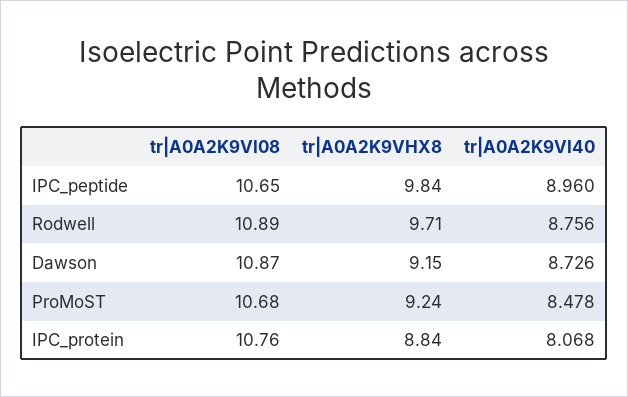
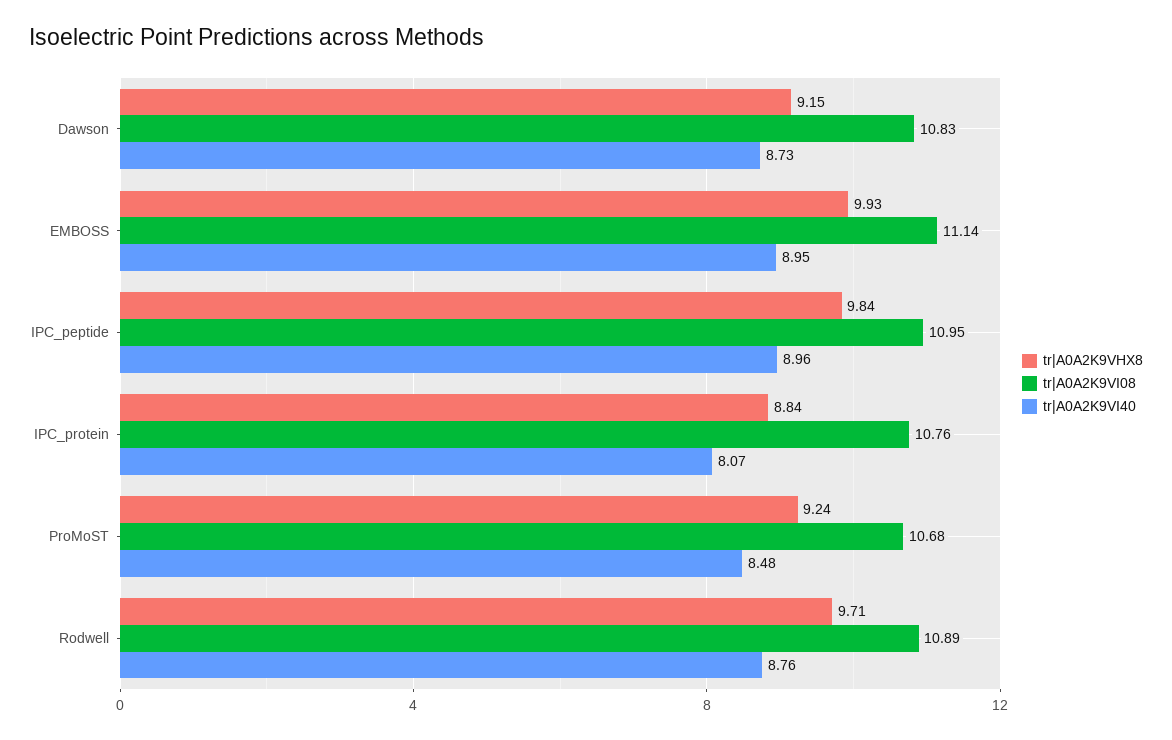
tr|A0A2K9VI08, IPC_peptide: 10.65 -> 10.95
tr|A0A2K9VI08, Dawson: 10.87 -> 10.83
tr|A0A2K9VHX8, EMBOSS: none -> 9.93
tr|A0A2K9VI08, EMBOSS: none -> 11.14
tr|A0A2K9VI40, EMBOSS: none -> 8.95

